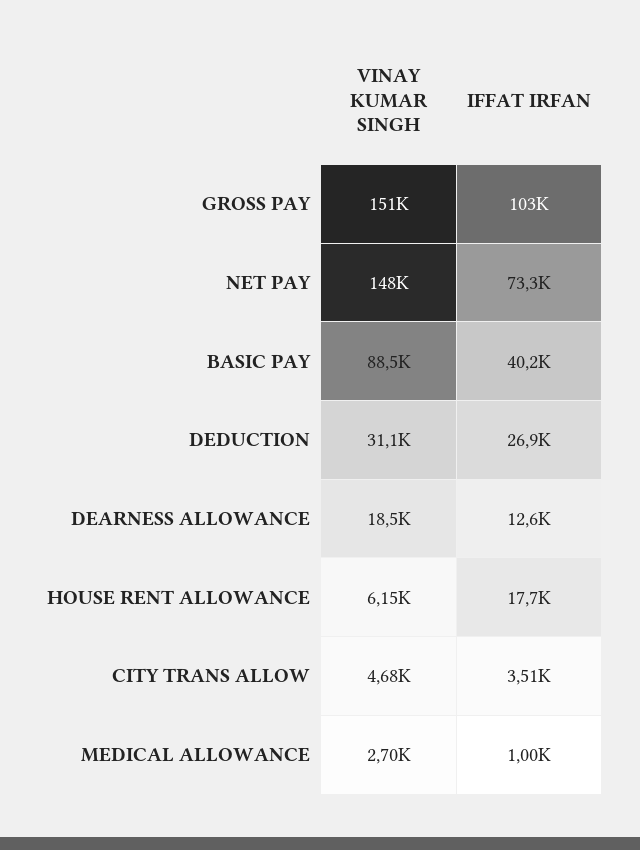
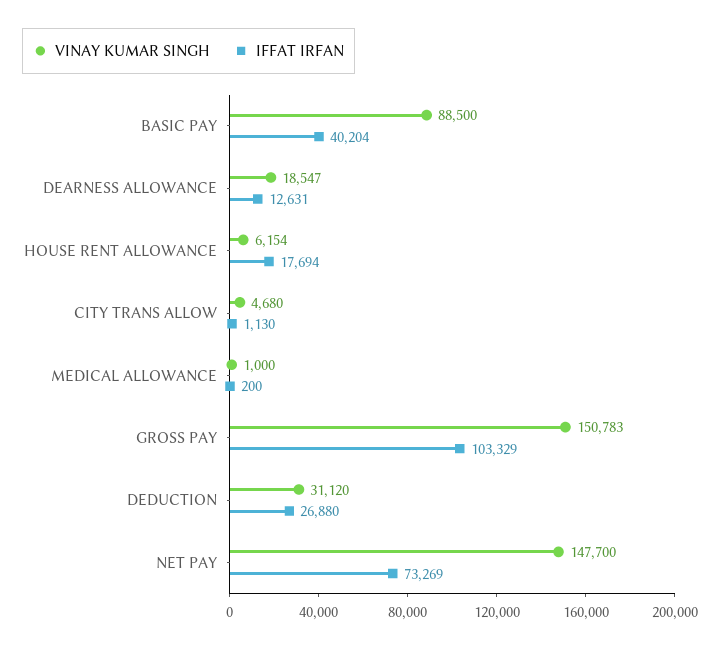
IFFAT IRFAN, CITY TRANS ALLOW: 3510 -> 1130
VINAY KUMAR SINGH, MEDICAL ALLOWANCE: 2700 -> 1000
IFFAT IRFAN, MEDICAL ALLOWANCE: 1000 -> 200

